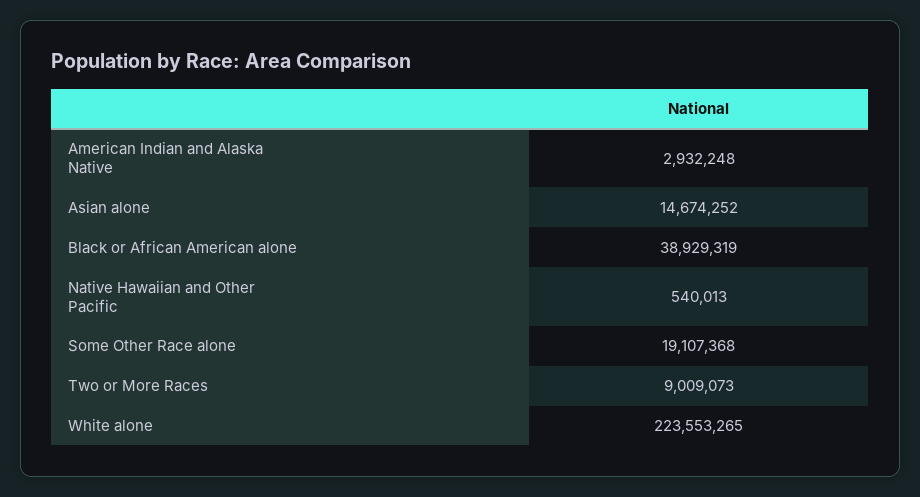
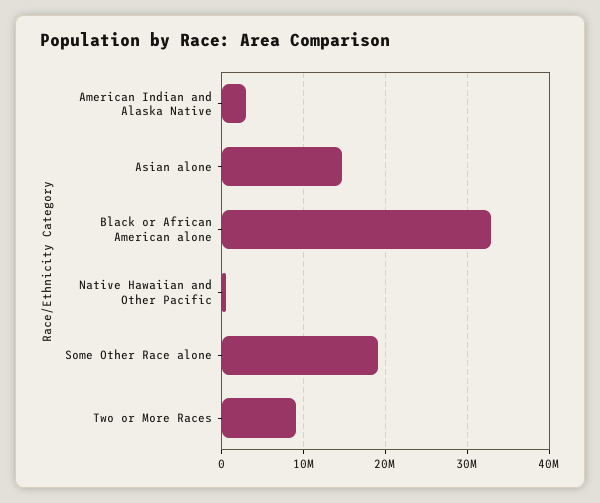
Black or African American alone: 38929319 -> 33000000
White alone: 223553265 -> none

